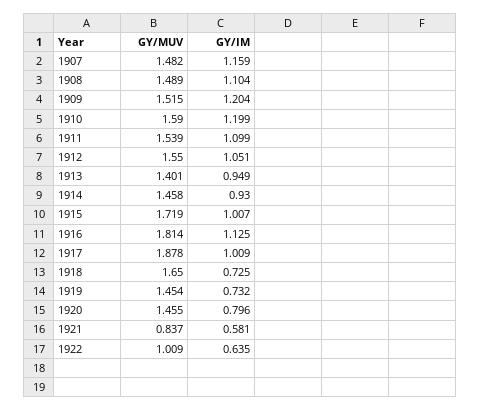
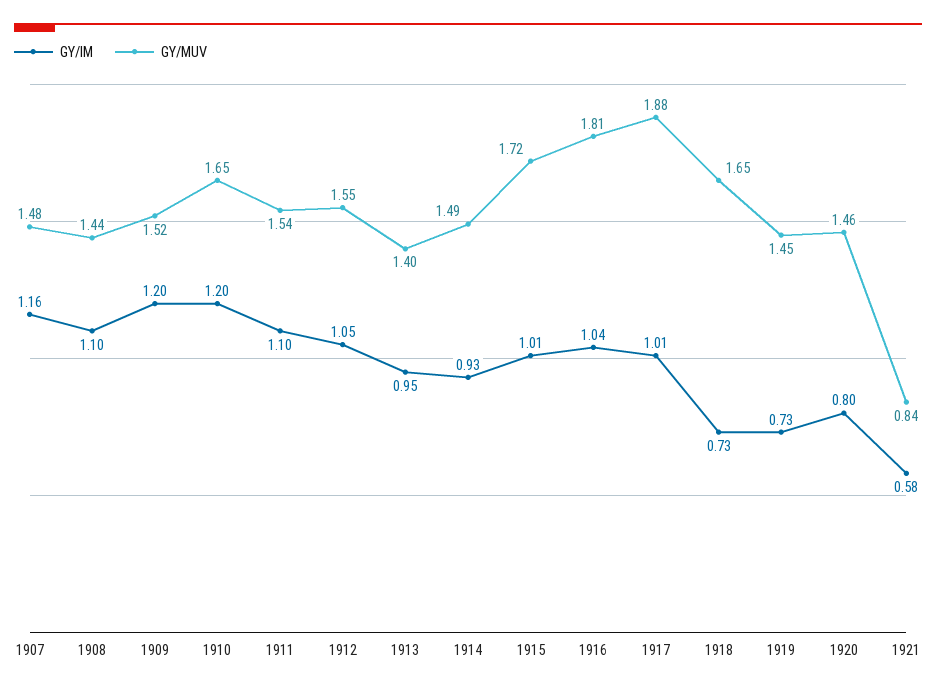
GY/MUV, 1908: 1.489 -> 1.44
GY/MUV, 1910: 1.59 -> 1.65
GY/MUV, 1914: 1.458 -> 1.49
GY/IM, 1916: 1.125 -> 1.04
GY/MUV, 1922: 1.009 -> none
GY/IM, 1922: 0.635 -> none

